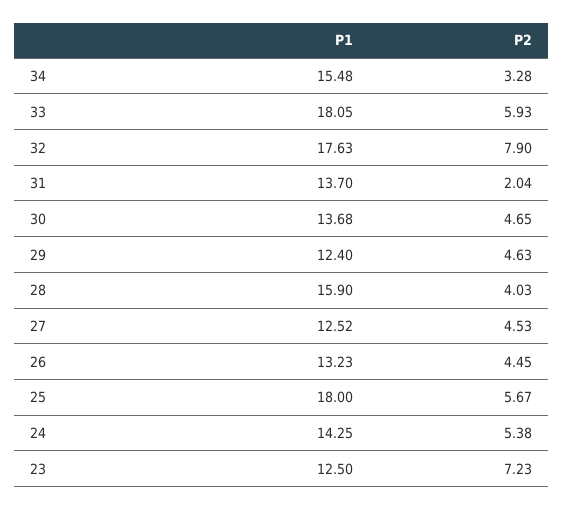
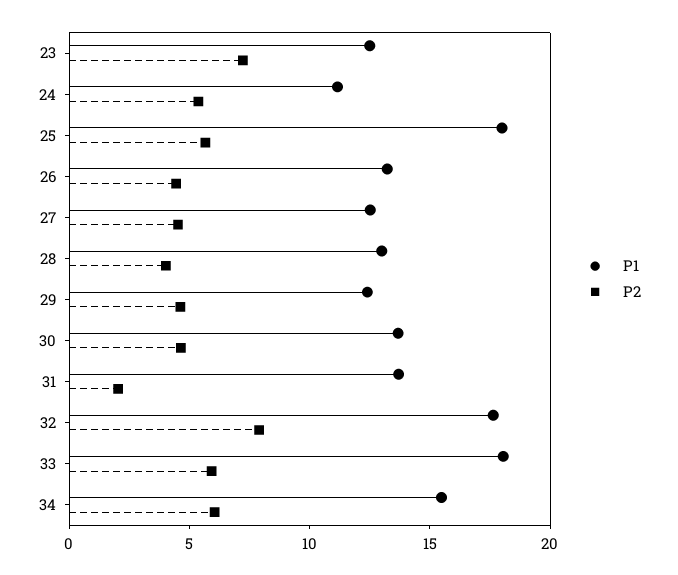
P2, 34: 3.28 -> 6
P1, 28: 15.9 -> 13
P1, 24: 14.25 -> 11

